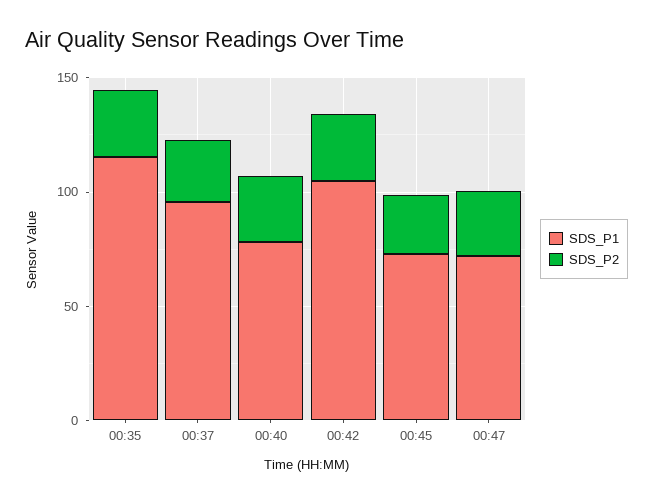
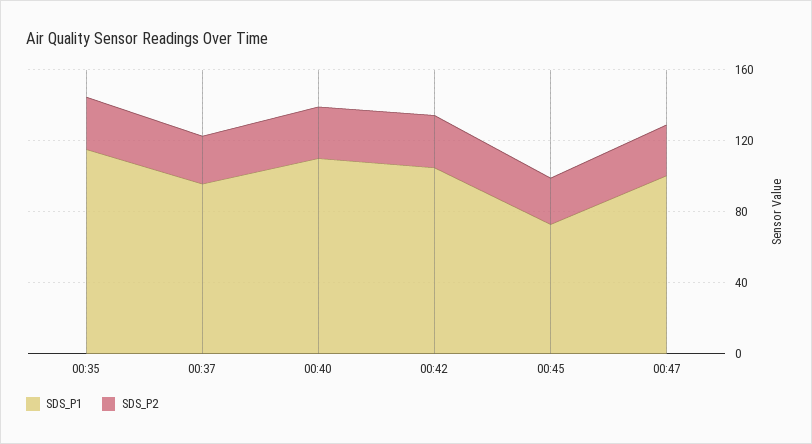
SDS_P1, 00:40: 80 -> 110
SDS_P1, 00:47: 70 -> 100

